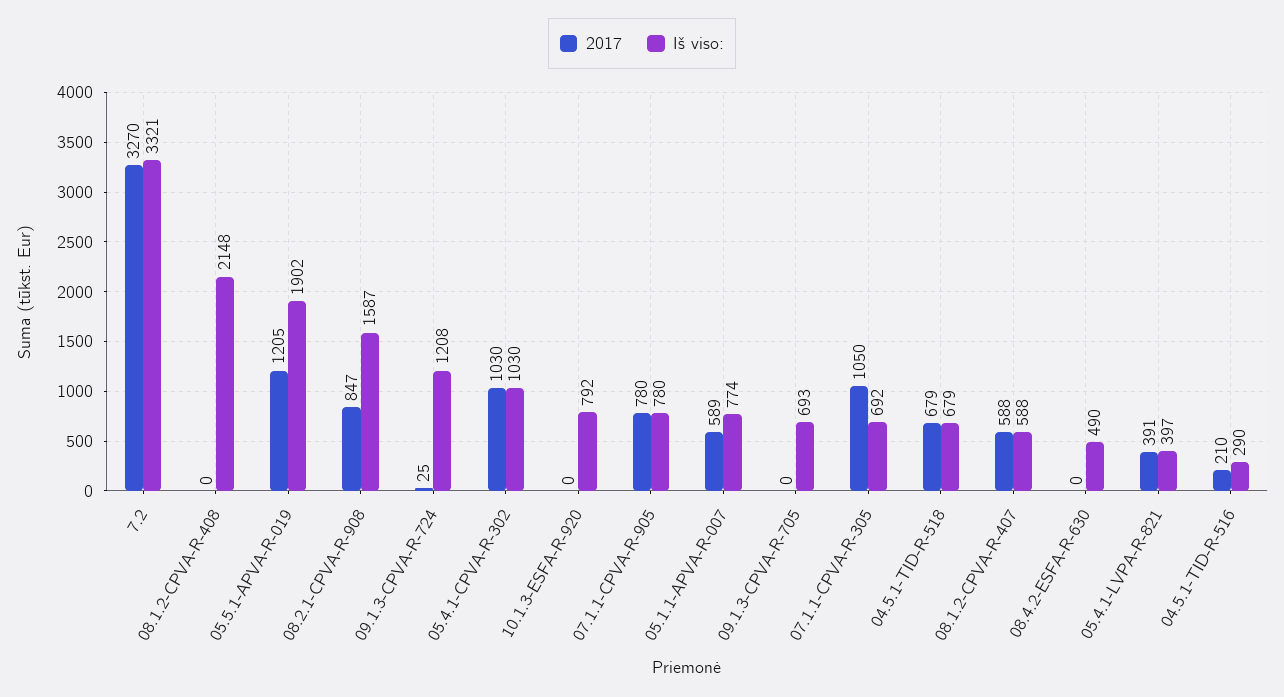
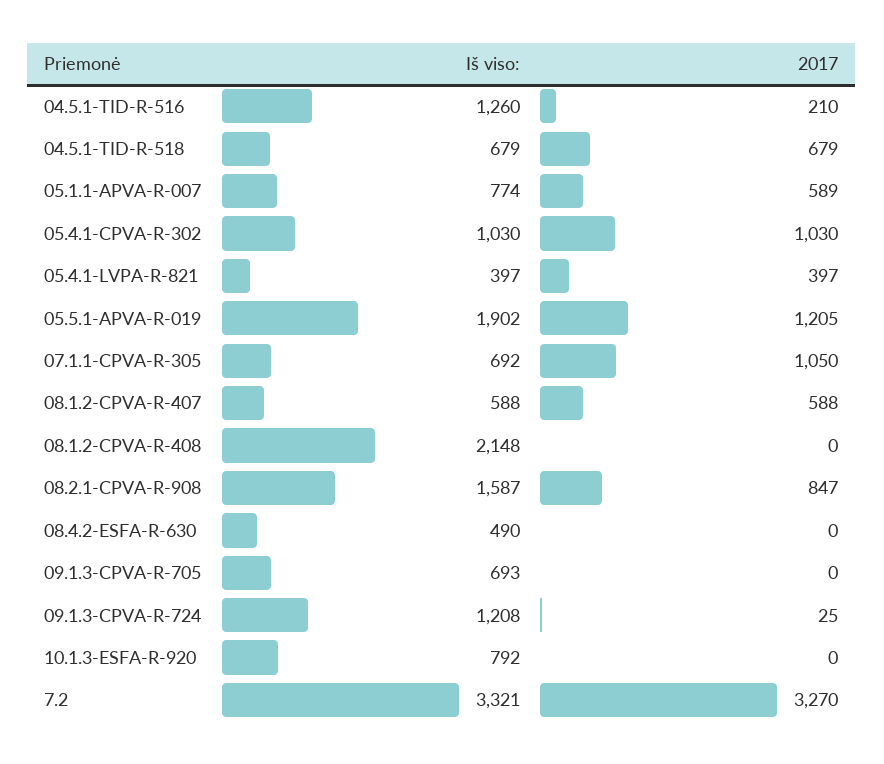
2017, 07.1.1-CPVA-R-905: 780 -> none
Iš viso:, 07.1.1-CPVA-R-905: 780 -> none
2017, 05.4.1-LVPA-R-821: 391 -> 397
Iš viso:, 04.5.1-TID-R-516: 290 -> 1260

